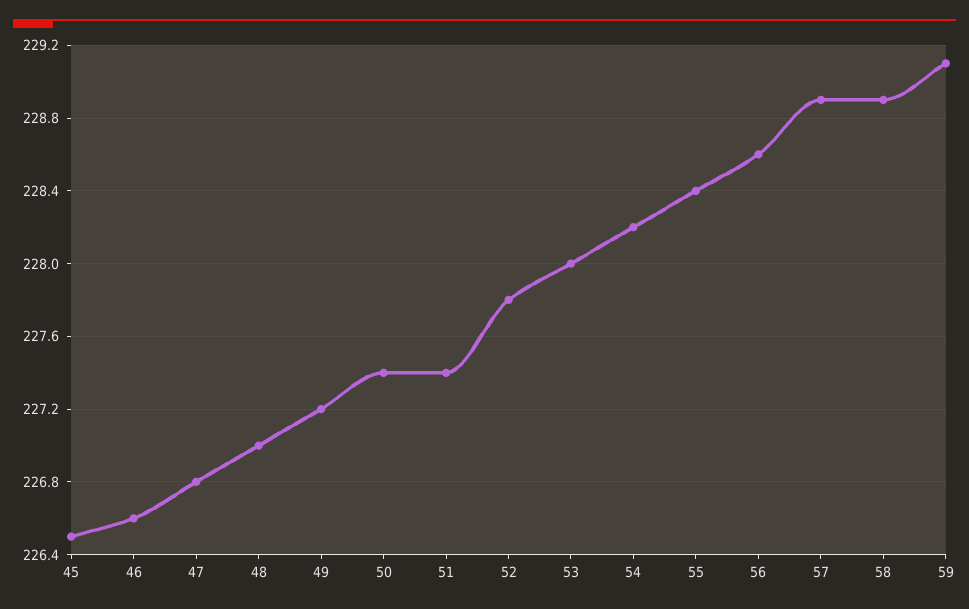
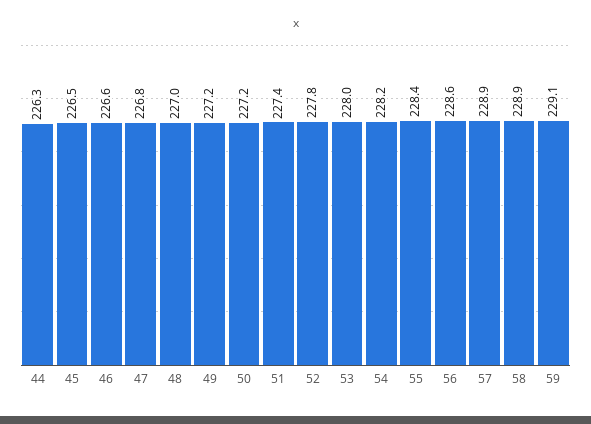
50: 227.4 -> 227.2
44: none -> 226.3

